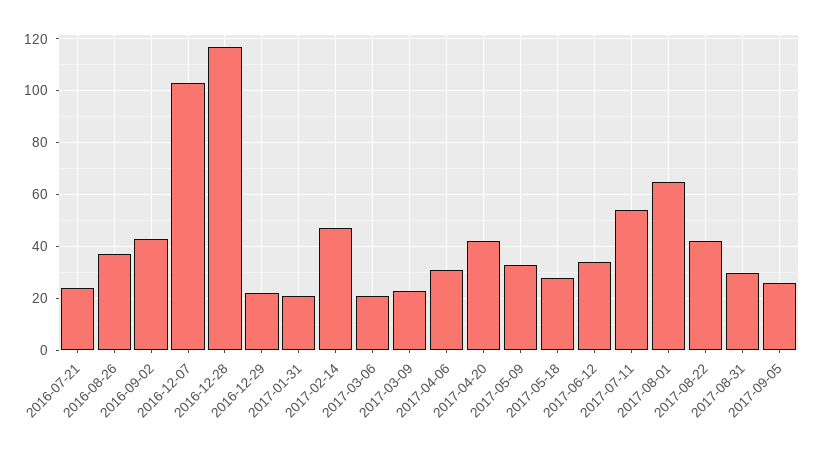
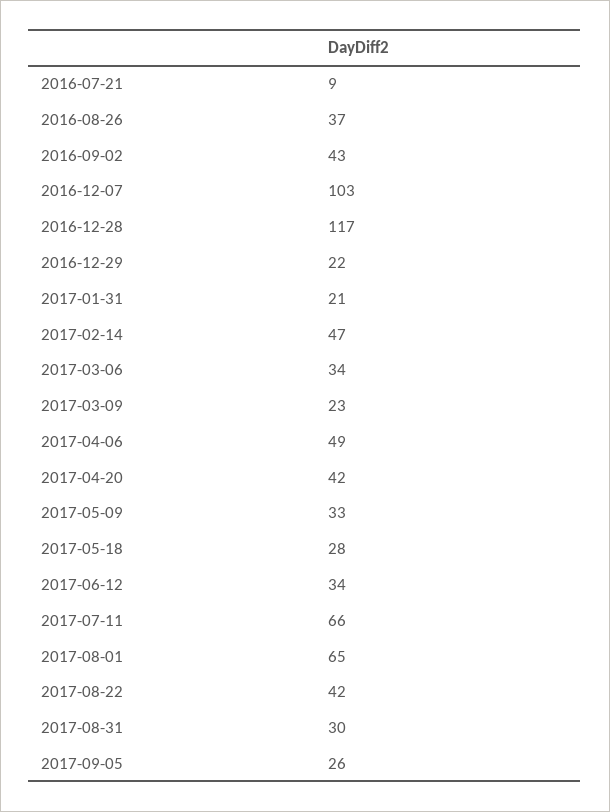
2016-07-21: 25 -> 9
2017-03-06: 20 -> 34
2017-04-06: 30 -> 49
2017-07-11: 55 -> 66

